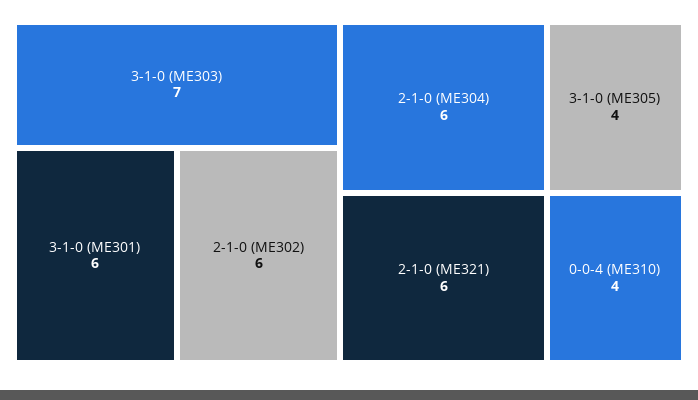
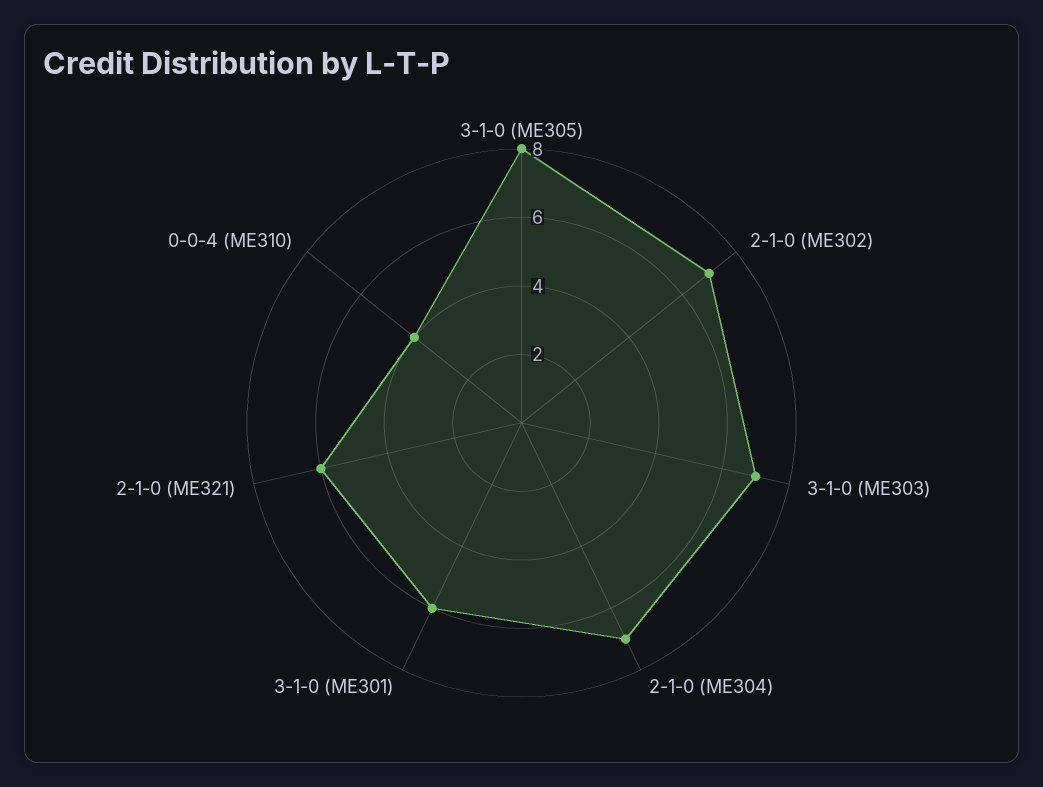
2-1-0 (ME302): 6 -> 7
2-1-0 (ME304): 6 -> 7
3-1-0 (ME305): 4 -> 8

